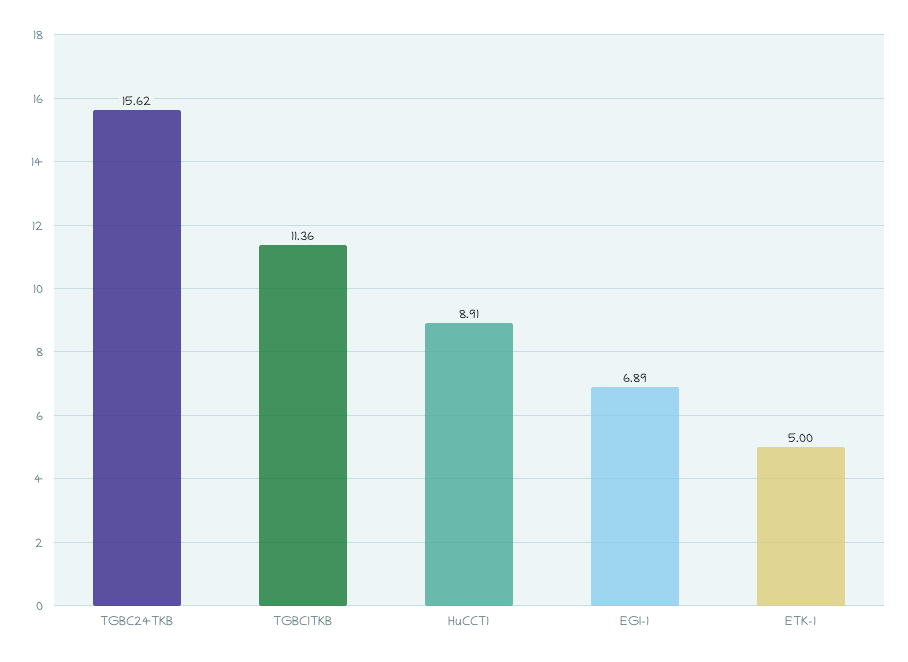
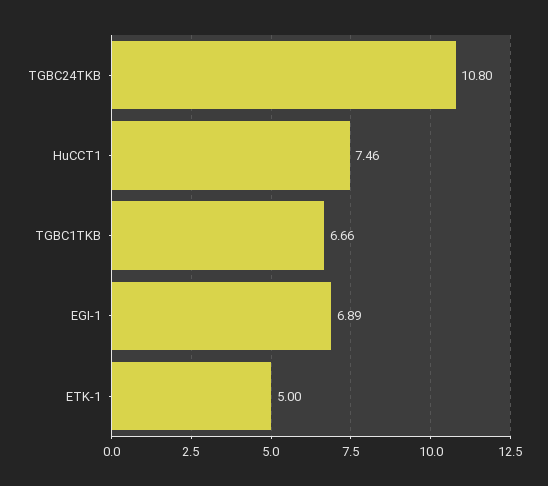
TGBC24TKB: 15.62 -> 10.8
TGBC1TKB: 11.36 -> 6.66
HuCCT1: 8.91 -> 7.46

